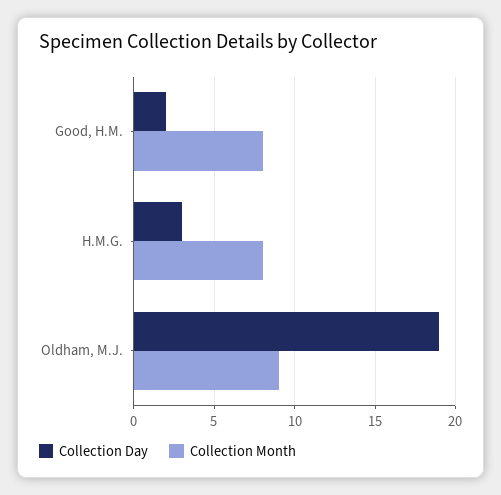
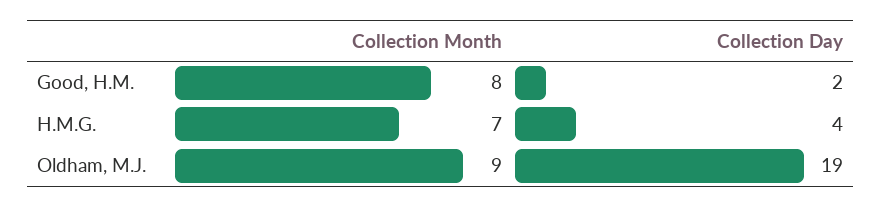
Collection Day, H.M.G.: 3 -> 4
Collection Month, H.M.G.: 8 -> 7

